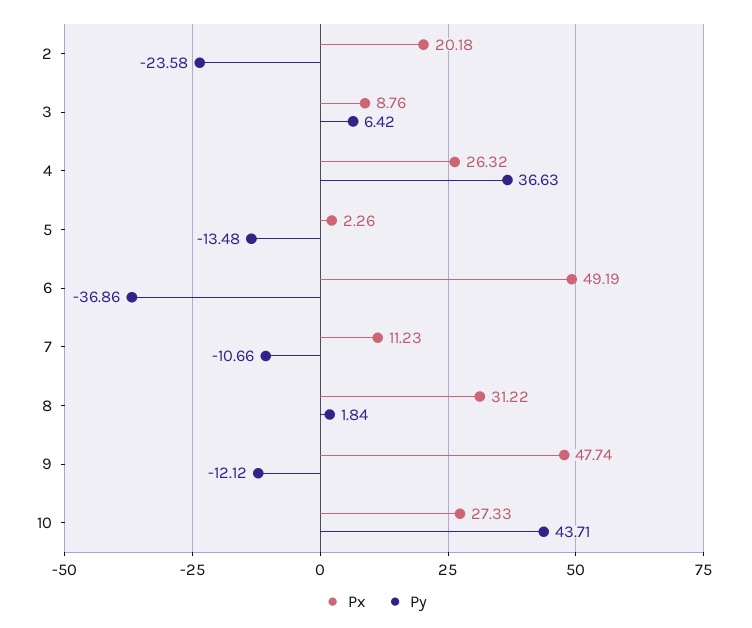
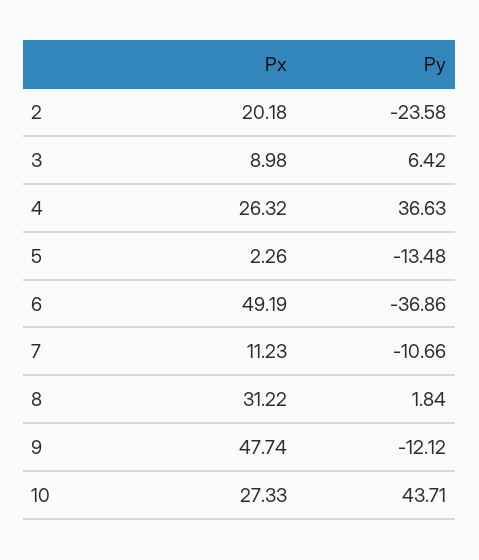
Px, 3: 8.76 -> 8.98

